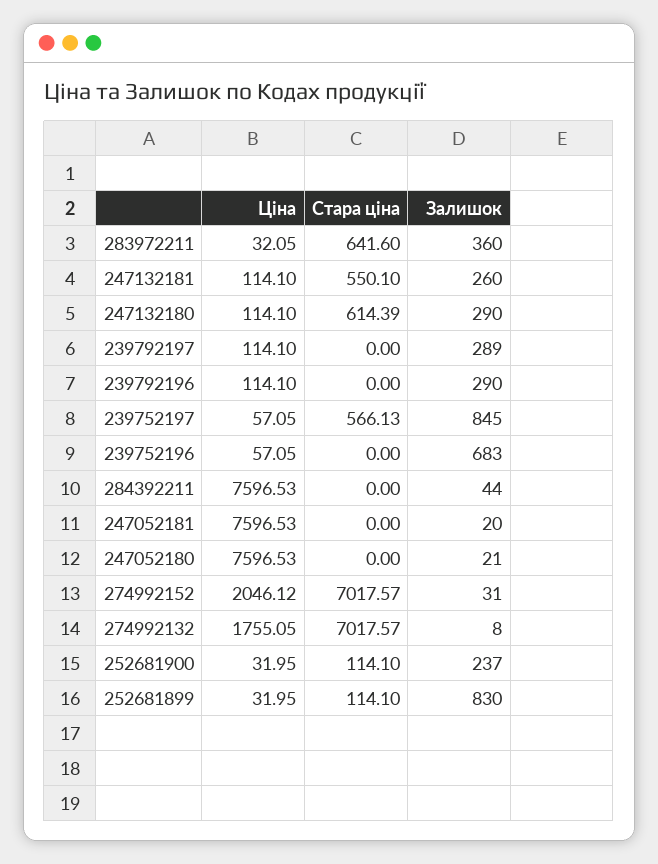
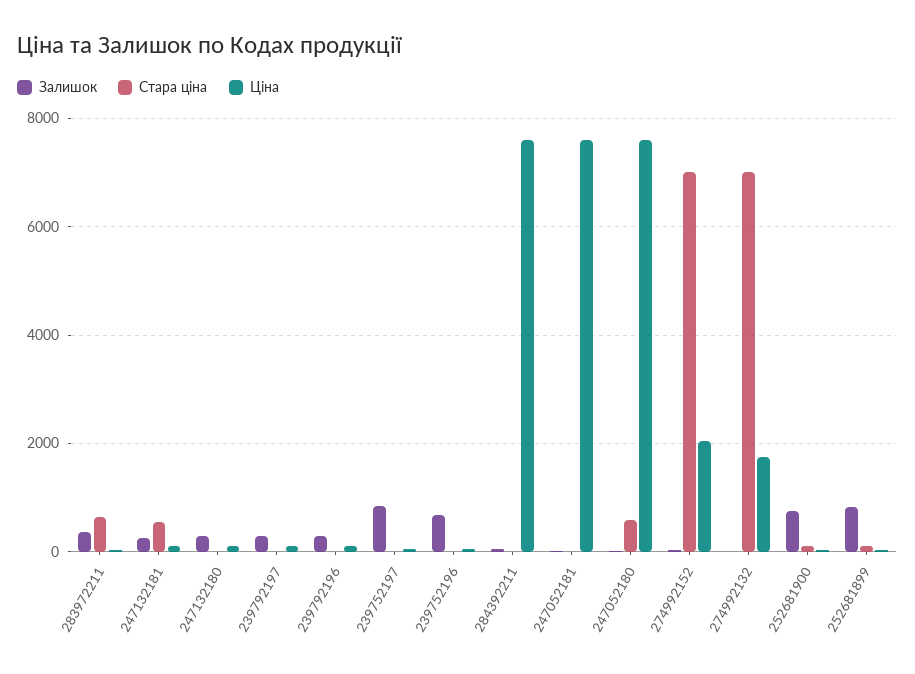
Стара ціна, 247132180: 614.39 -> 0
Стара ціна, 239752197: 566.13 -> 0
Стара ціна, 247052180: 0 -> 600
Залишок, 252681900: 237 -> 800

